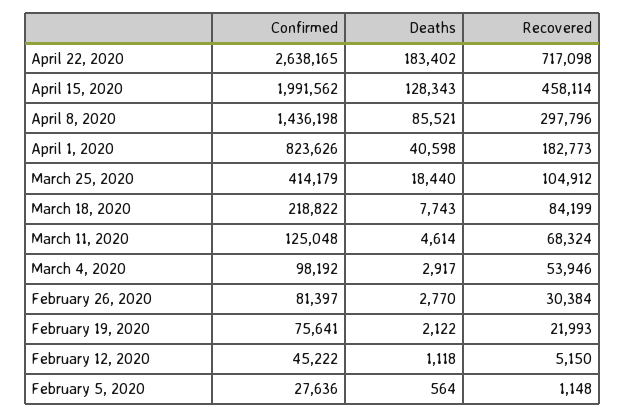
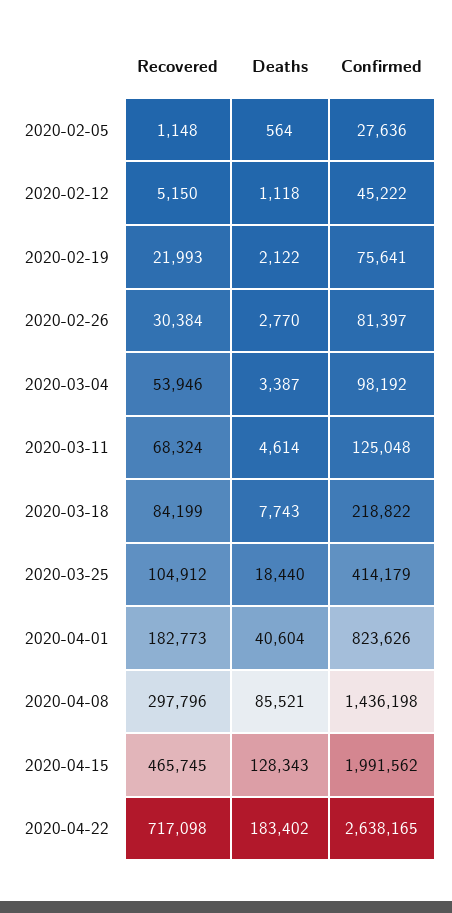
Recovered, April 15, 2020: 458114 -> 465745
Deaths, April 1, 2020: 40598 -> 40604
Deaths, March 4, 2020: 2917 -> 3387

